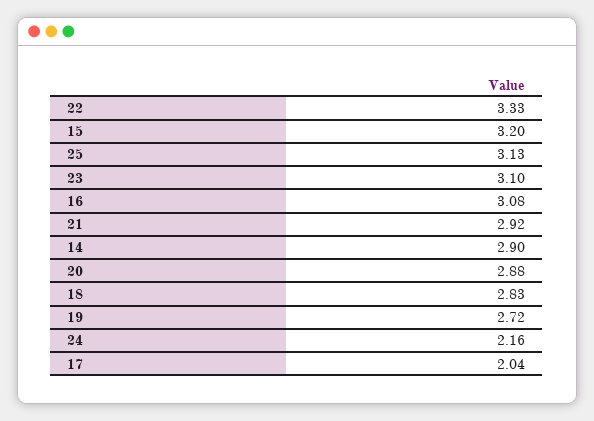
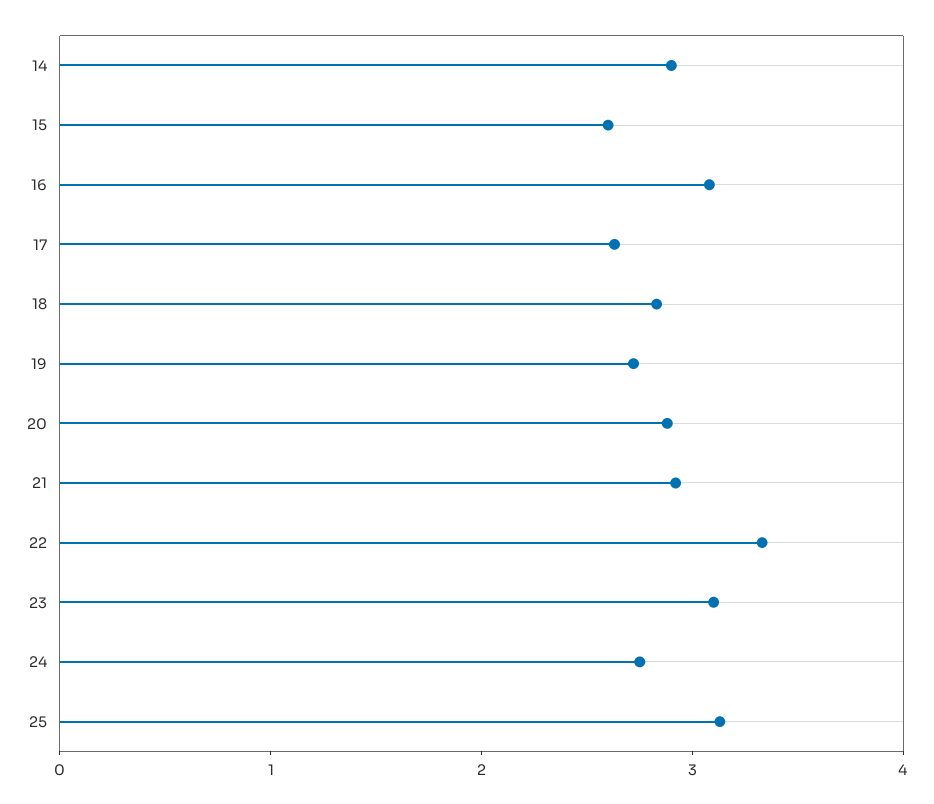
15: 3.2 -> 2.6
24: 2.16 -> 2.8
17: 2.04 -> 2.6

